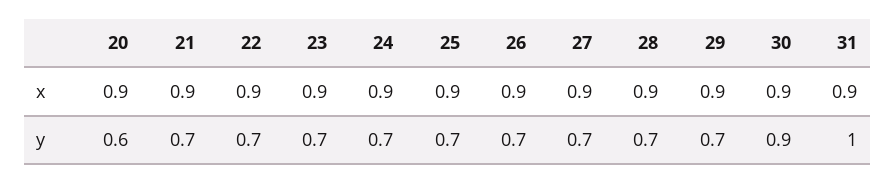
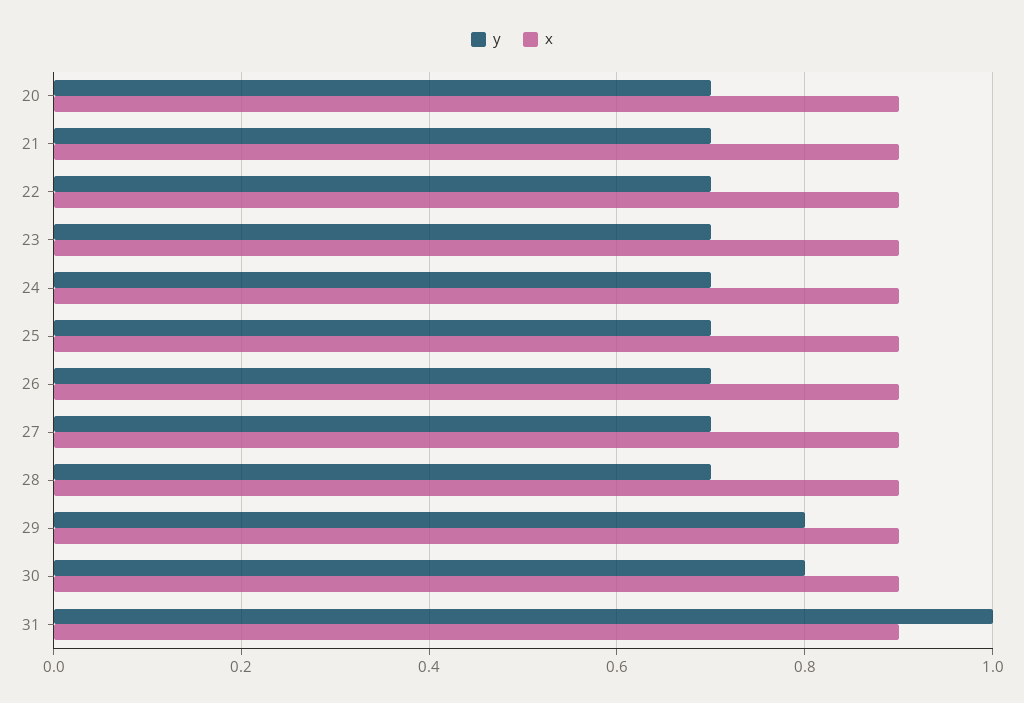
y, 20: 0.6 -> 0.7
y, 29: 0.7 -> 0.8
y, 30: 0.9 -> 0.8

